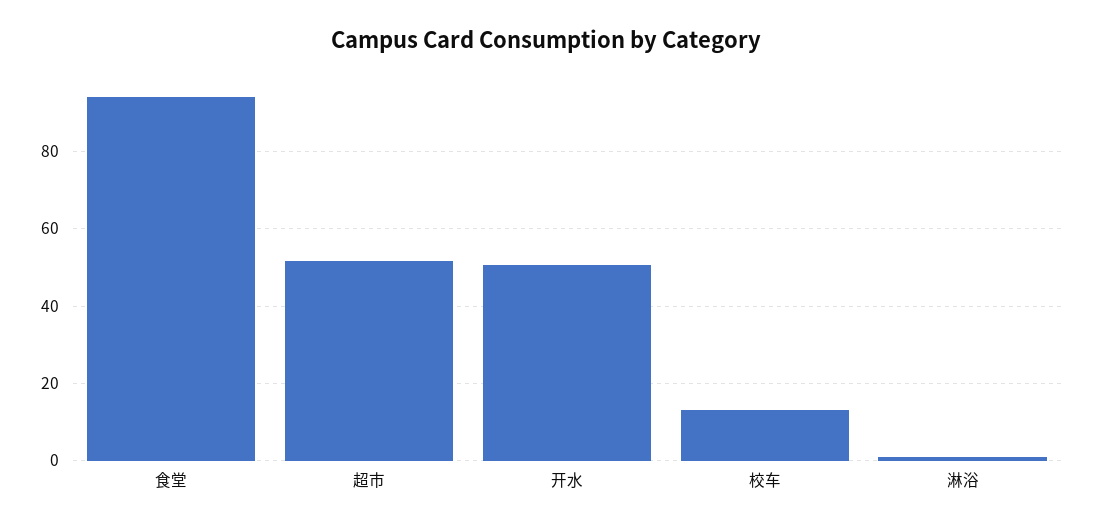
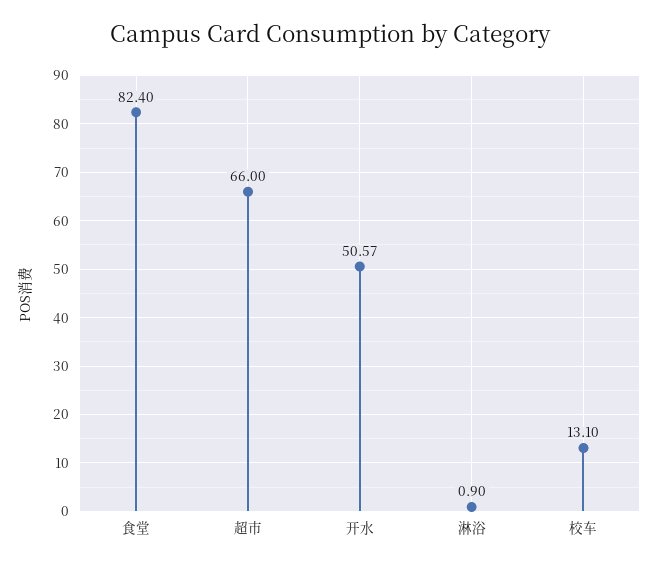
食堂: 94 -> 82.4
超市: 52 -> 66

